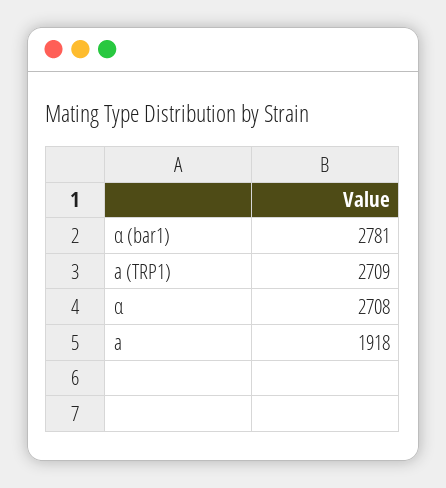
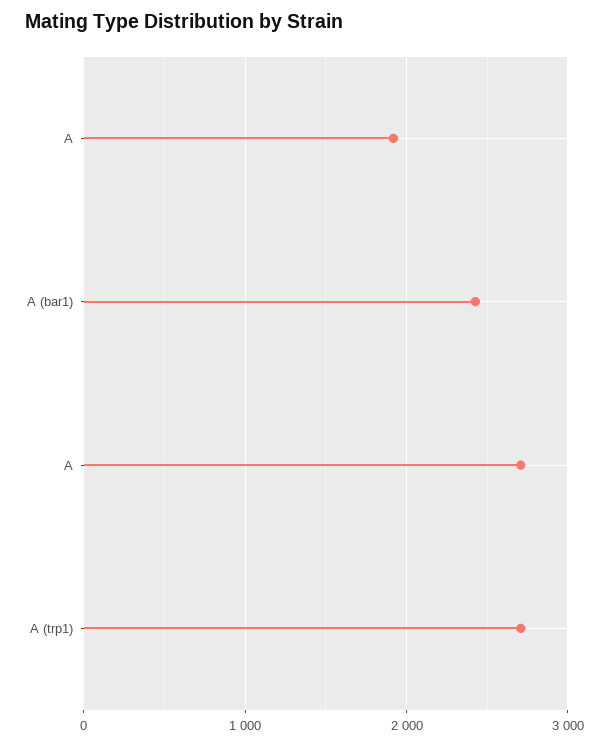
α (bar1): 2781 -> 2400

